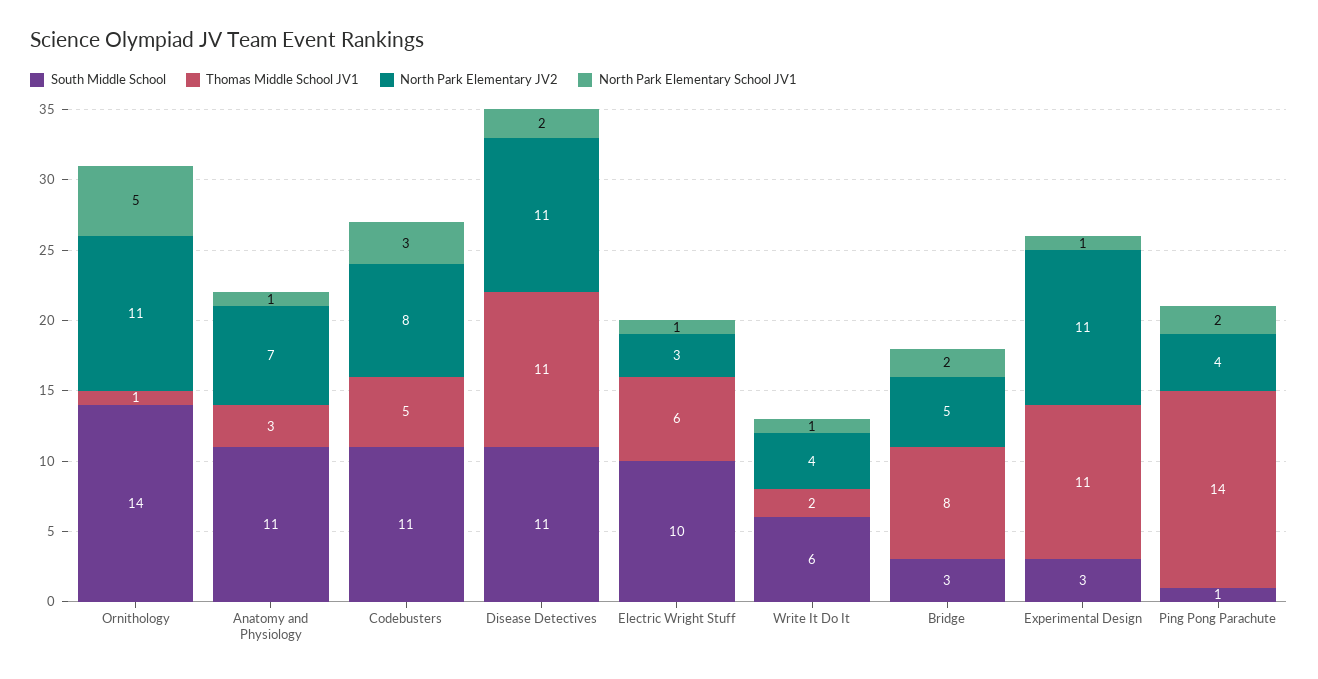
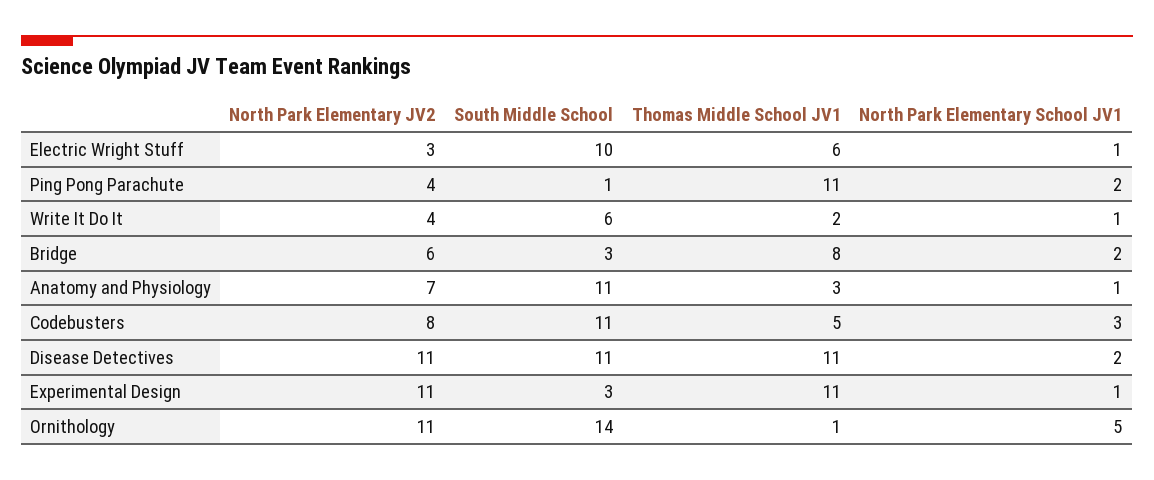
North Park Elementary JV2, Bridge: 5 -> 6
Thomas Middle School JV1, Ping Pong Parachute: 14 -> 11

